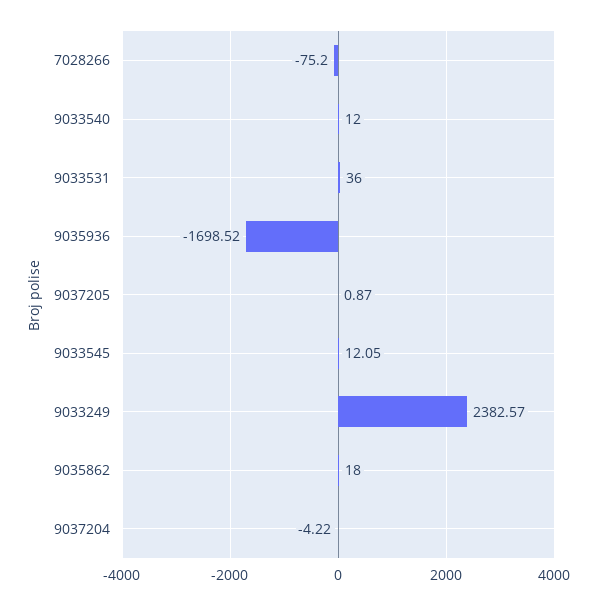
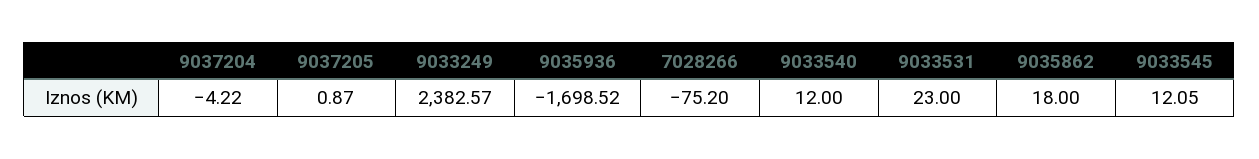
9033531: 36 -> 23

